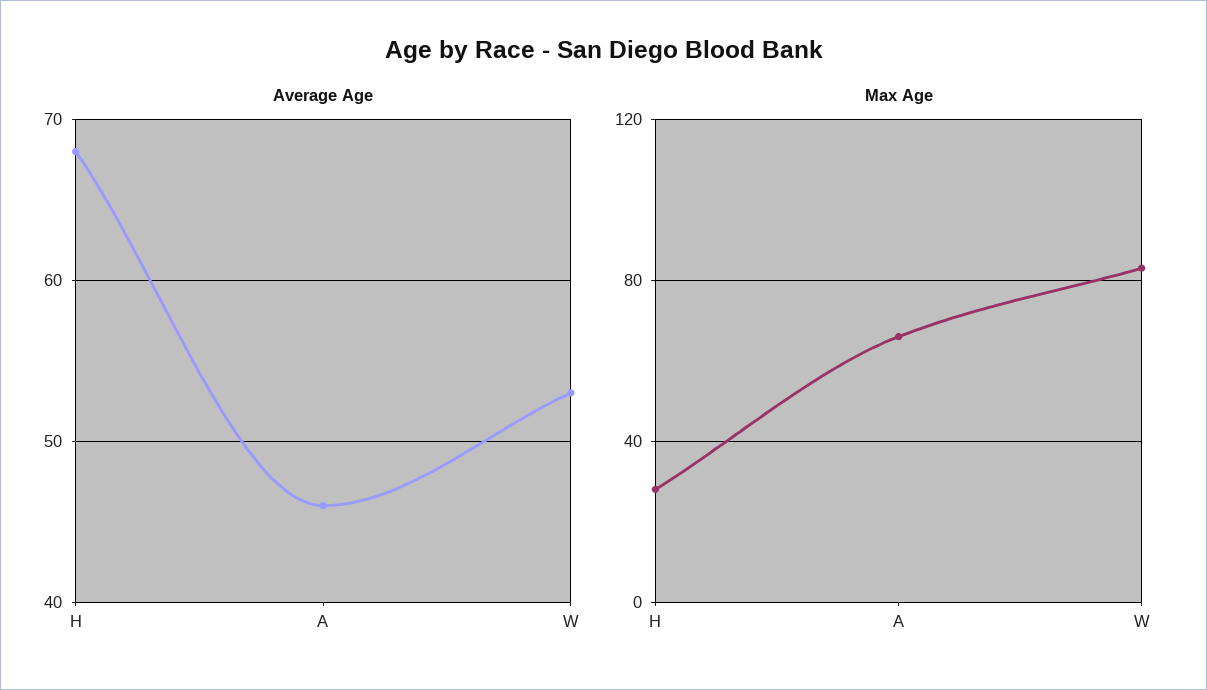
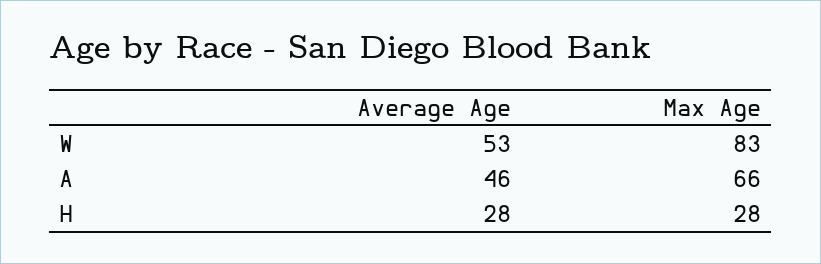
Average Age, H: 68 -> 28

